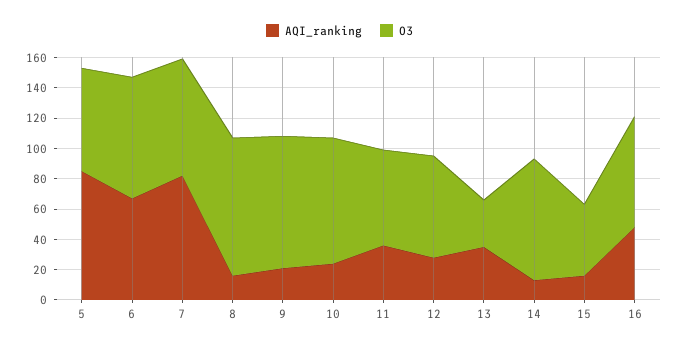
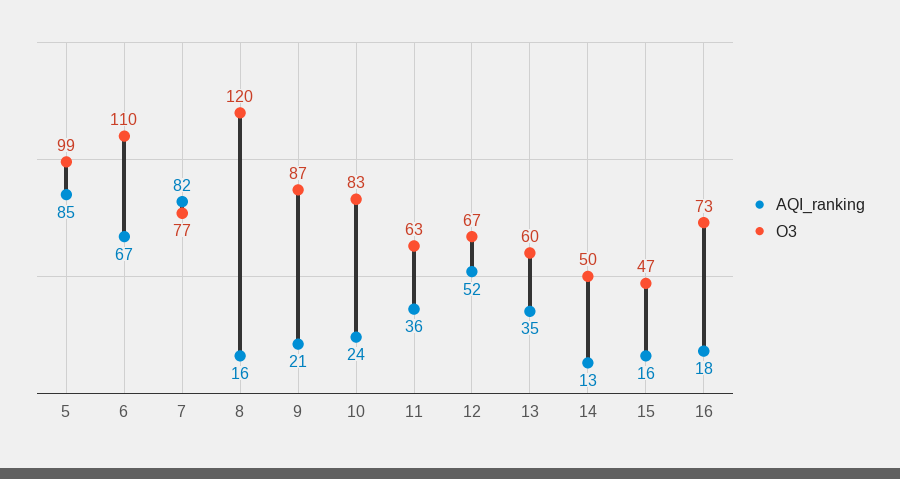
O3, 5: 70 -> 99
O3, 6: 80 -> 110
O3, 8: 90 -> 120
AQI_ranking, 12: 30 -> 52
O3, 13: 30 -> 60
O3, 14: 80 -> 50
AQI_ranking, 16: 50 -> 18

